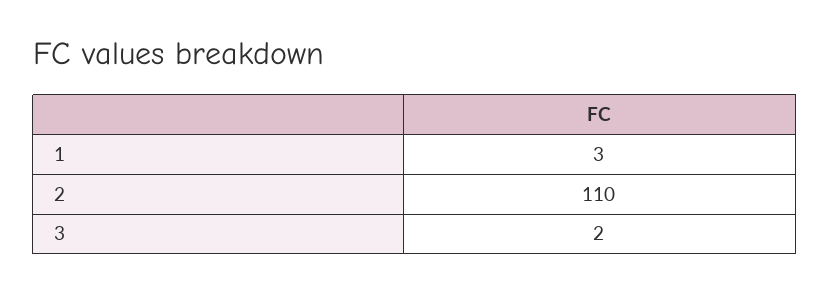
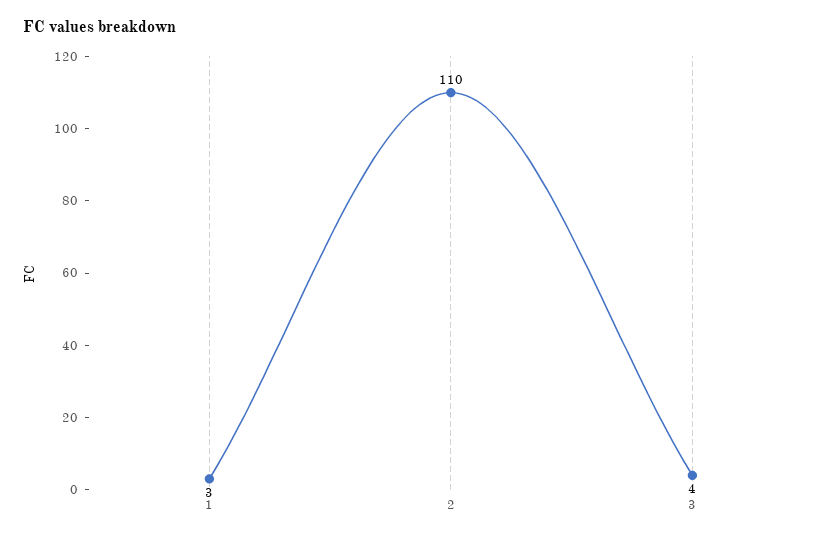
3: 2 -> 4

